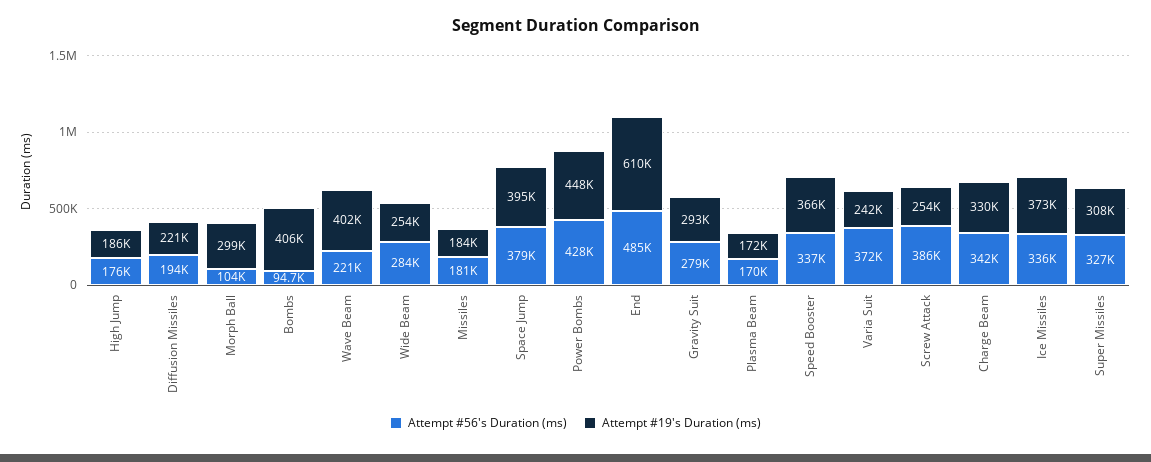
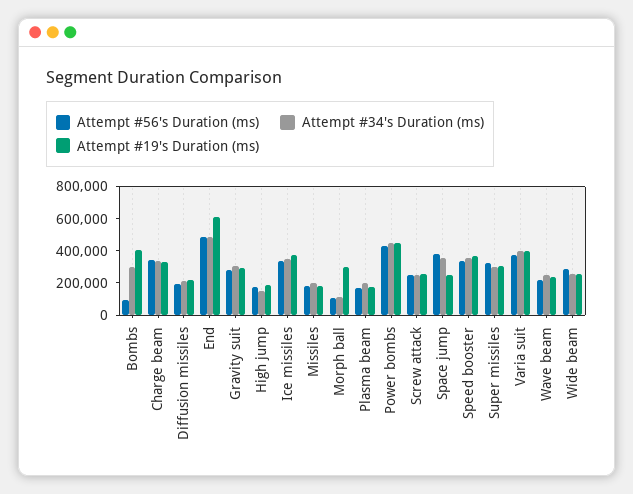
Attempt #19's Duration (ms), Wave Beam: 402000 -> 250000
Attempt #19's Duration (ms), Space Jump: 395000 -> 250000
Attempt #19's Duration (ms), Varia Suit: 242000 -> 400000
Attempt #56's Duration (ms), Screw Attack: 386000 -> 250000
Attempt #34's Duration (ms), Bombs: none -> 300000
Attempt #34's Duration (ms), Charge Beam: none -> 350000
Attempt #34's Duration (ms), Diffusion Missiles: none -> 200000
Attempt #34's Duration (ms), End: none -> 500000
Attempt #34's Duration (ms), Gravity Suit: none -> 300000
Attempt #34's Duration (ms), High Jump: none -> 150000
Attempt #34's Duration (ms), Ice Missiles: none -> 350000
Attempt #34's Duration (ms), Missiles: none -> 200000
Attempt #34's Duration (ms), Morph Ball: none -> 100000
Attempt #34's Duration (ms), Plasma Beam: none -> 200000
Attempt #34's Duration (ms), Power Bombs: none -> 450000
Attempt #34's Duration (ms), Screw Attack: none -> 250000
Attempt #34's Duration (ms), Space Jump: none -> 350000
Attempt #34's Duration (ms), Speed Booster: none -> 350000
Attempt #34's Duration (ms), Super Missiles: none -> 300000
Attempt #34's Duration (ms), Varia Suit: none -> 400000
Attempt #34's Duration (ms), Wave Beam: none -> 250000
Attempt #34's Duration (ms), Wide Beam: none -> 250000

